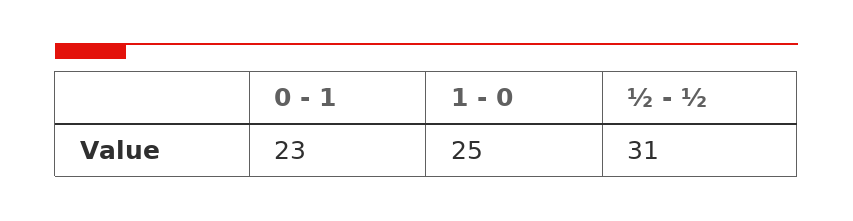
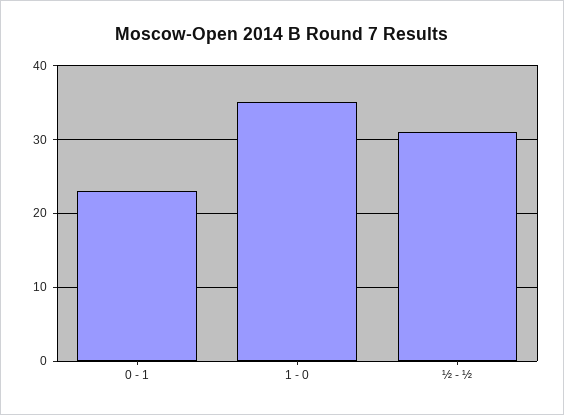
1 - 0: 25 -> 35

